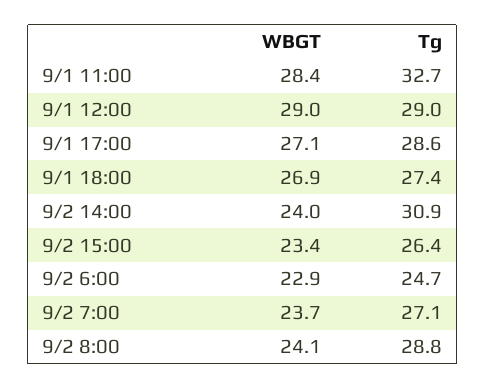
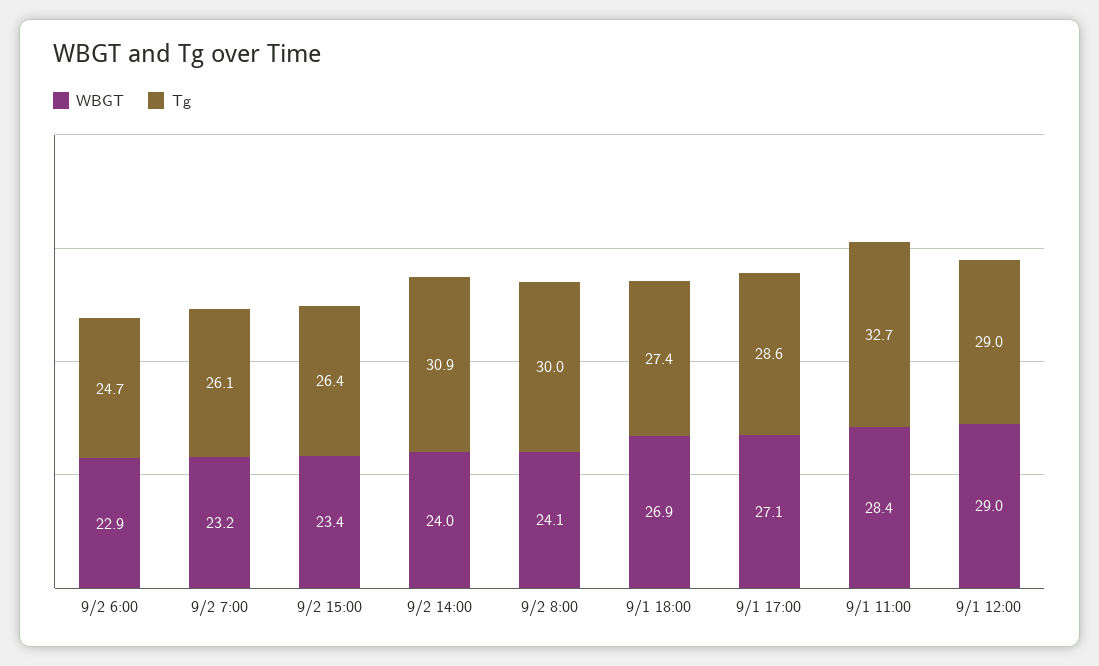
WBGT, 9/2 7:00: 23.7 -> 23.2
Tg, 9/2 7:00: 27.1 -> 26.1
Tg, 9/2 8:00: 28.8 -> 30

